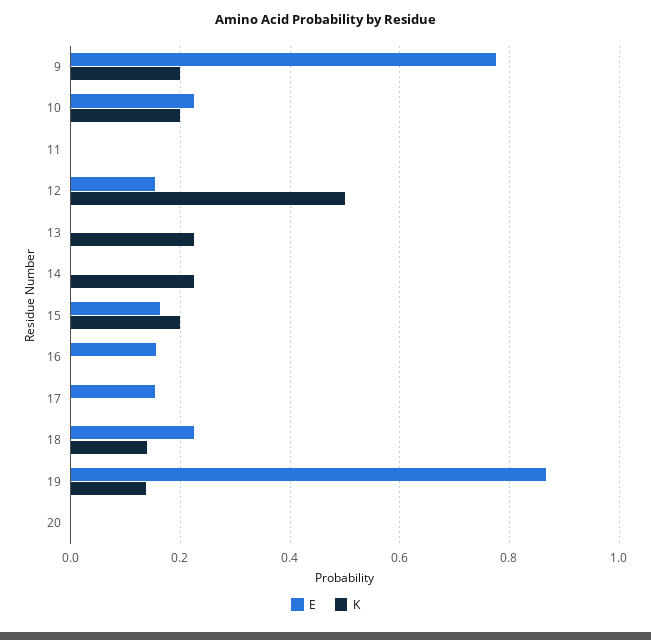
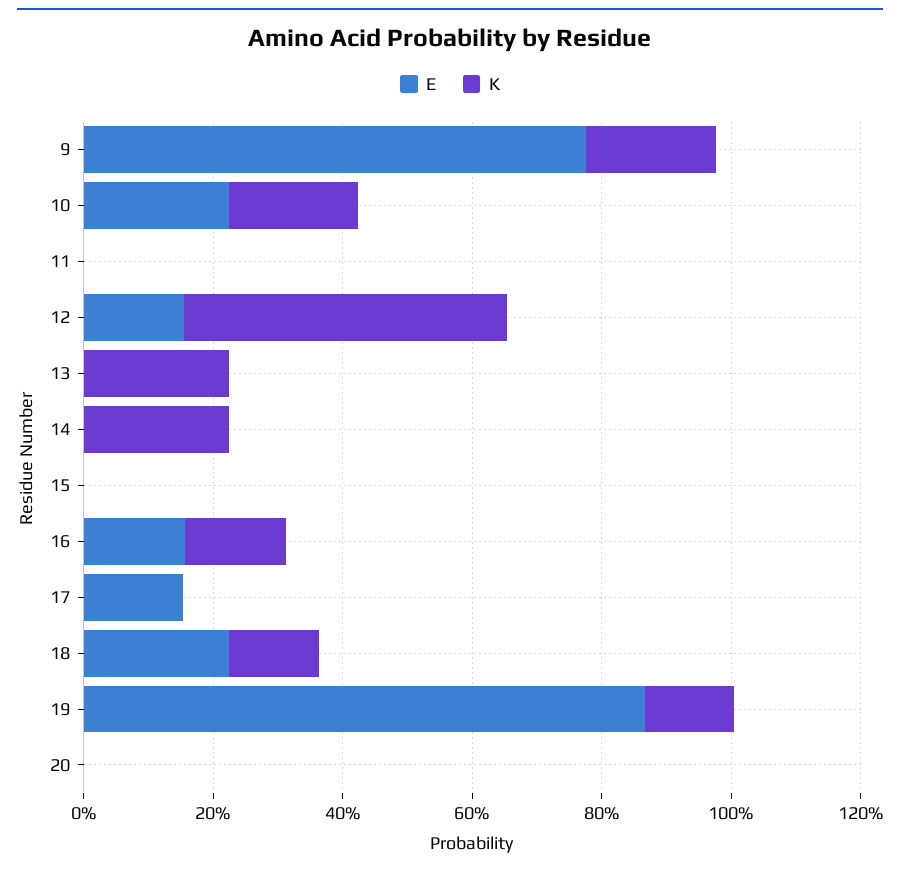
E, 15: 0.16 -> 0
K, 15: 0.2 -> 0
K, 16: 0 -> 0.15

